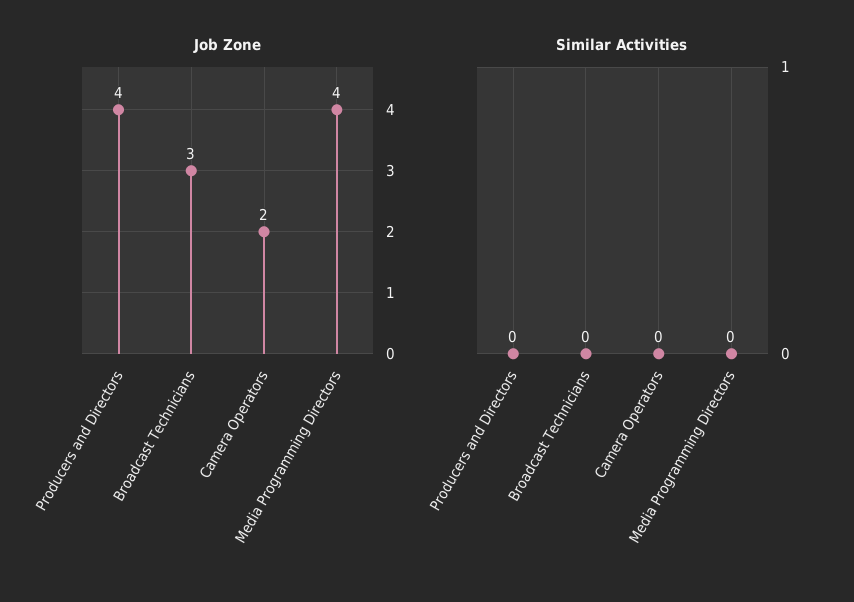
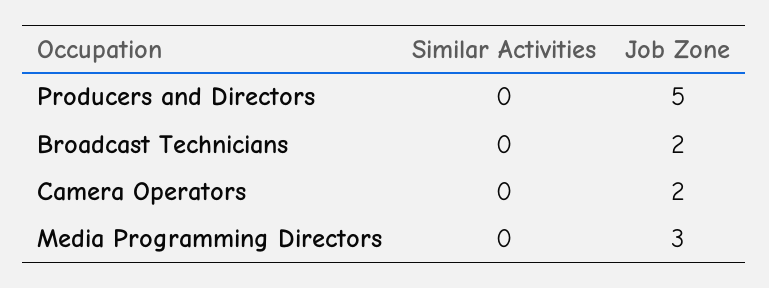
Job Zone, Producers and Directors: 4 -> 5
Job Zone, Broadcast Technicians: 3 -> 2
Job Zone, Media Programming Directors: 4 -> 3

